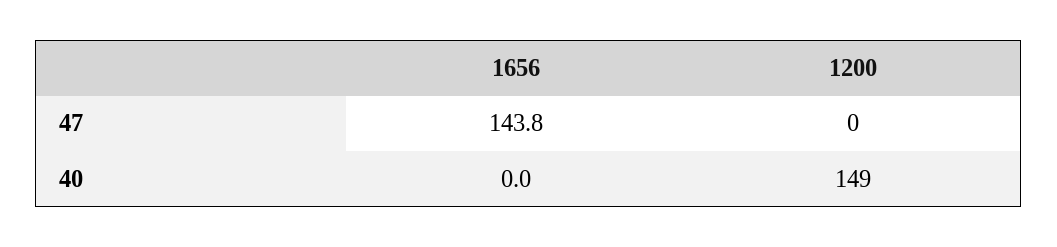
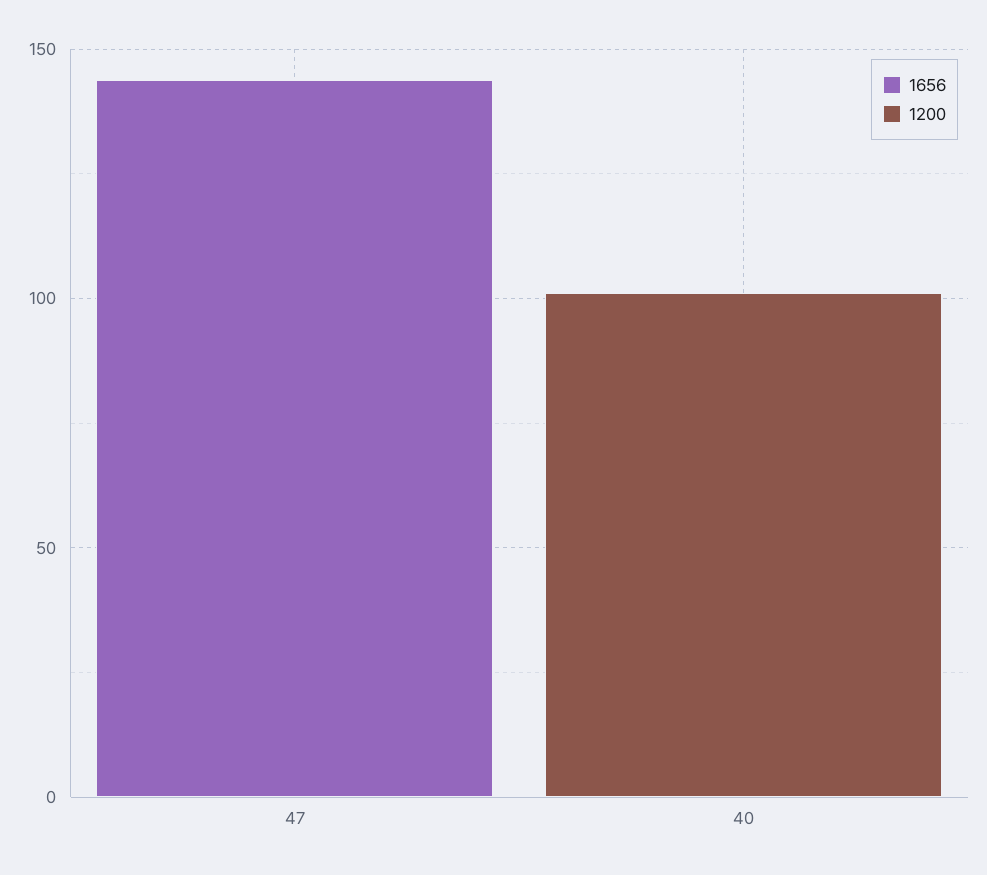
1200, 40: 149 -> 100

